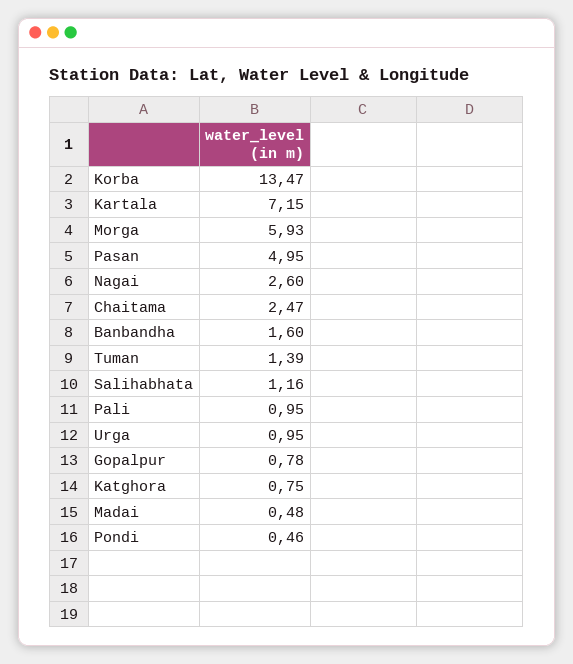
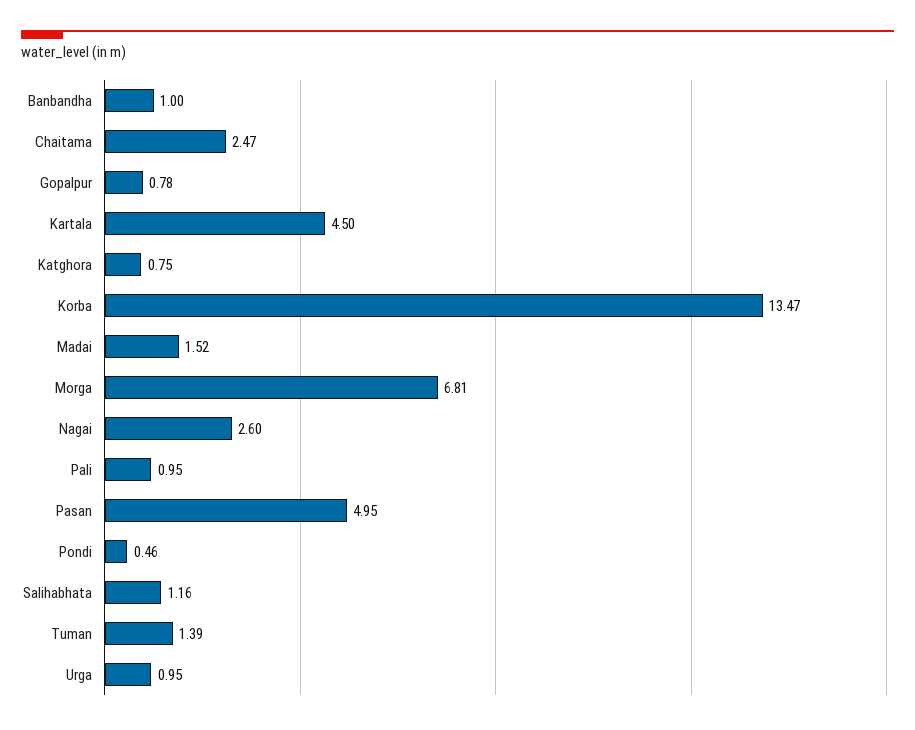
Kartala: 7.15 -> 4.5
Morga: 5.93 -> 6.81
Banbandha: 1.6 -> 1
Madai: 0.48 -> 1.52

